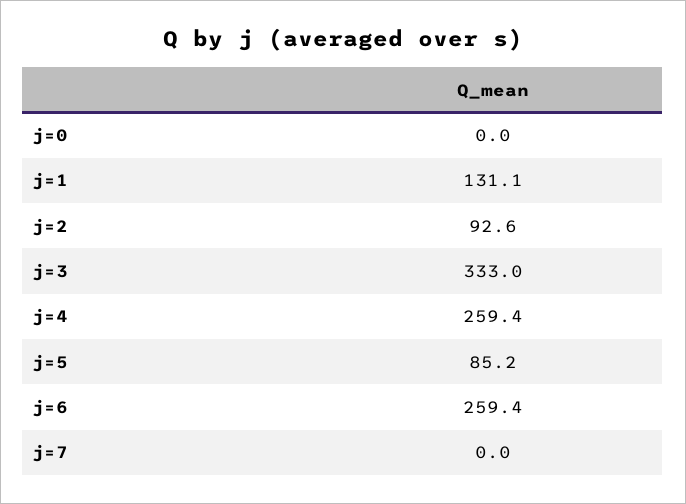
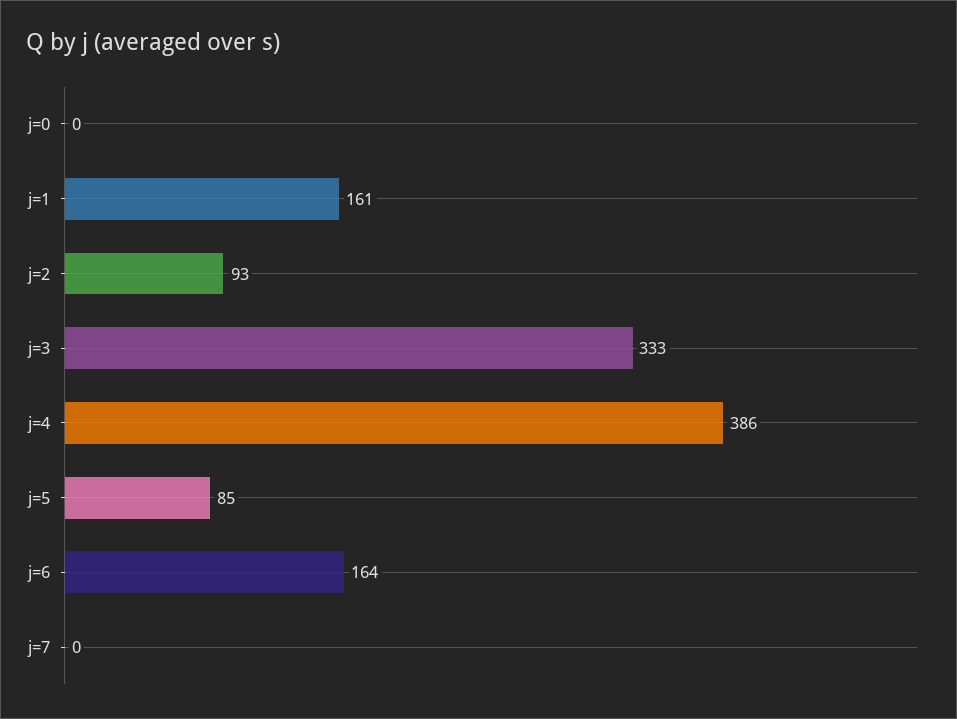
j=1: 131.1 -> 161
j=4: 259.4 -> 386
j=6: 259.4 -> 164

